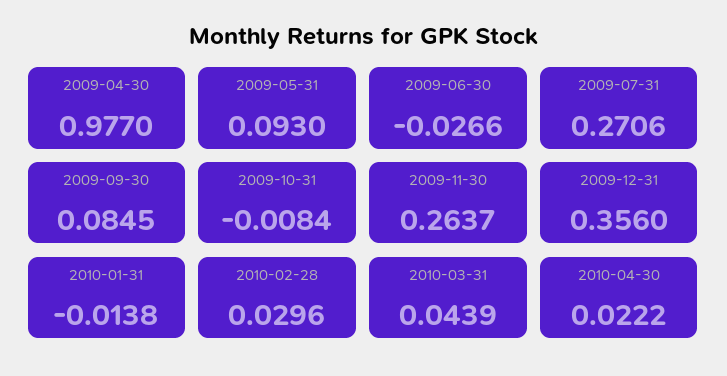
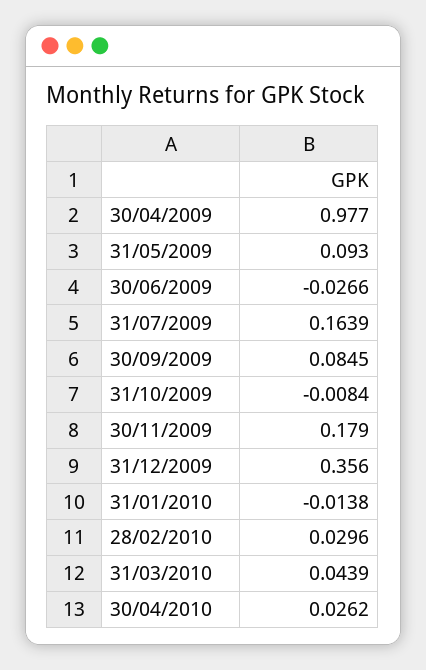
2009-07-31: 0.2706 -> 0.1639
2009-11-30: 0.2637 -> 0.179
2010-04-30: 0.0222 -> 0.0262

